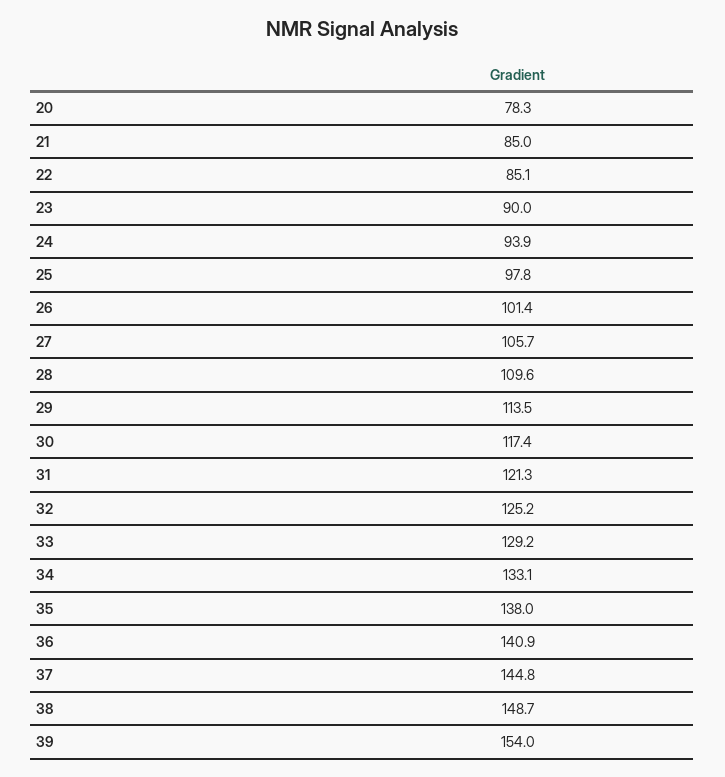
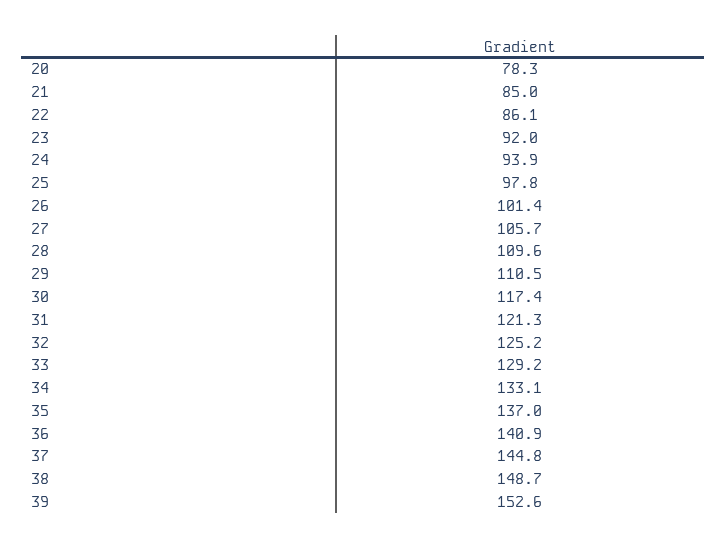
22: 85.1 -> 86.1
23: 90 -> 92
29: 113.5 -> 110.5
35: 138 -> 137
39: 154 -> 152.6

